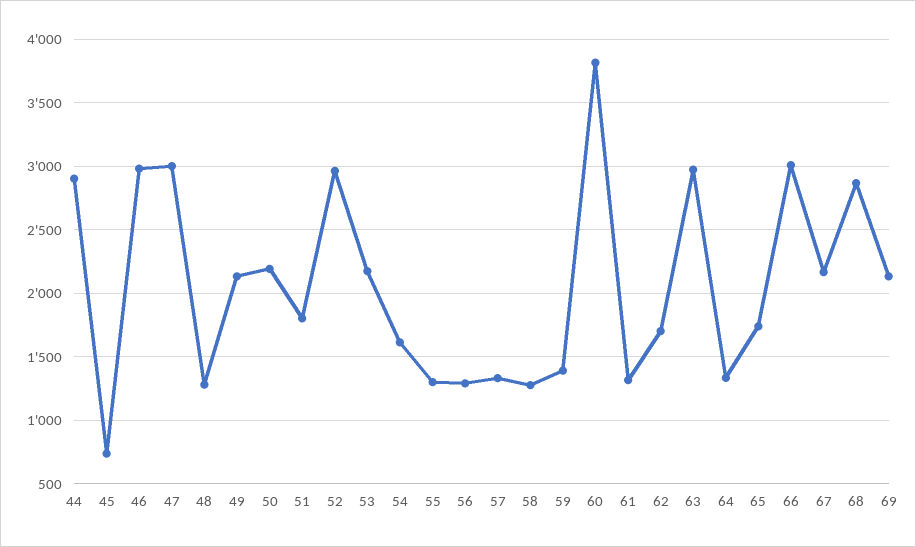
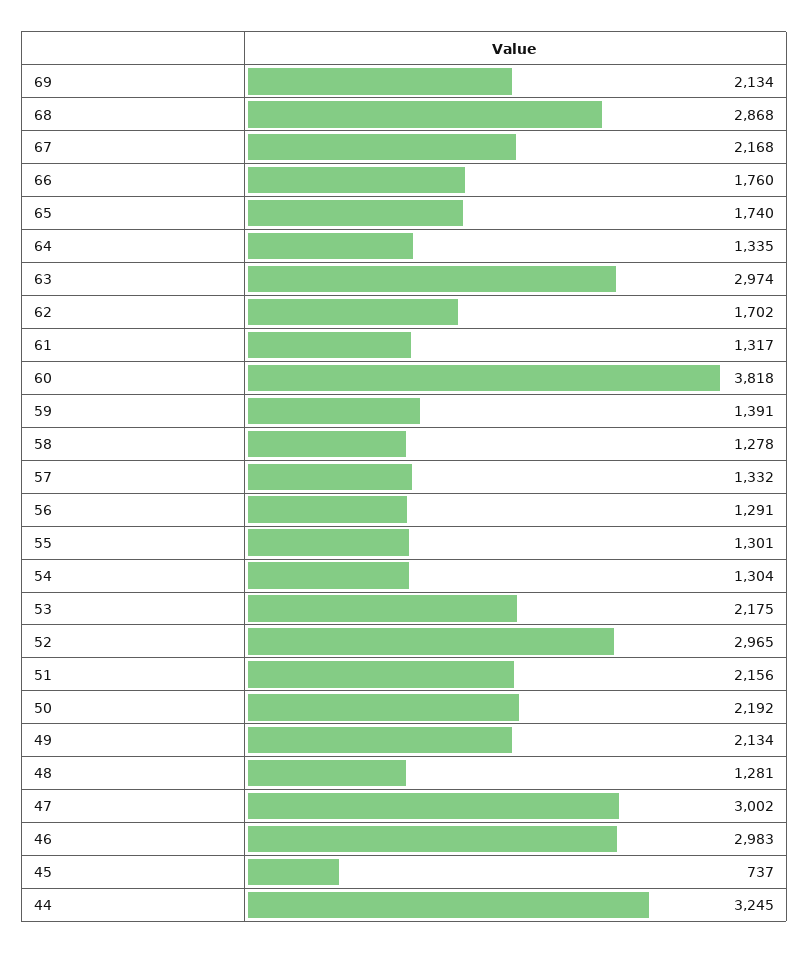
44: 2900 -> 3245
51: 1800 -> 2156
54: 1600 -> 1304
66: 3000 -> 1760

